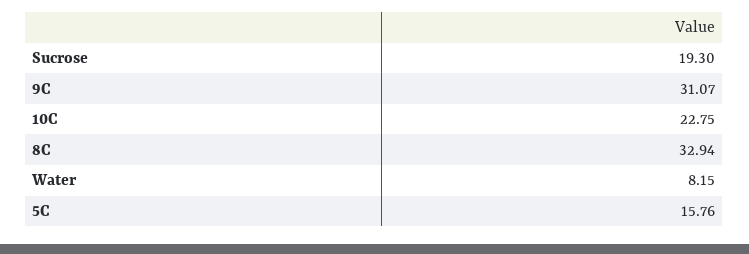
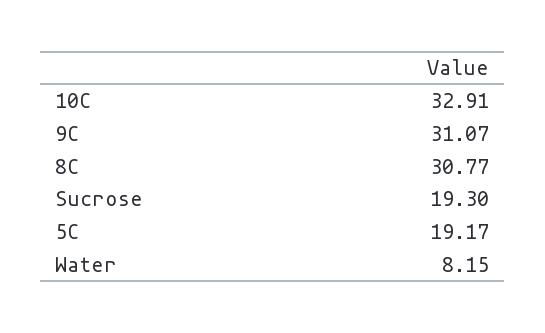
10C: 22.75 -> 32.91
8C: 32.94 -> 30.77
5C: 15.76 -> 19.17

